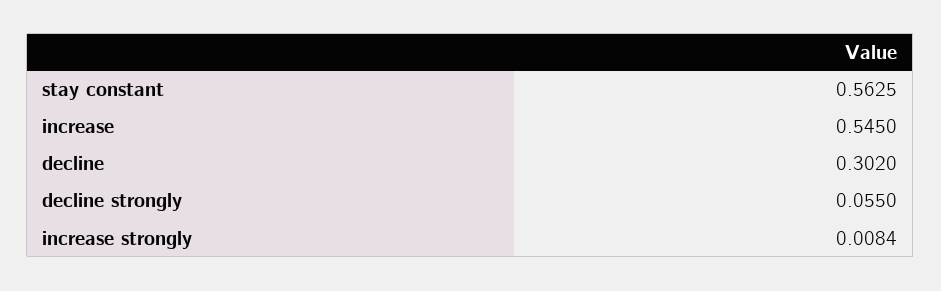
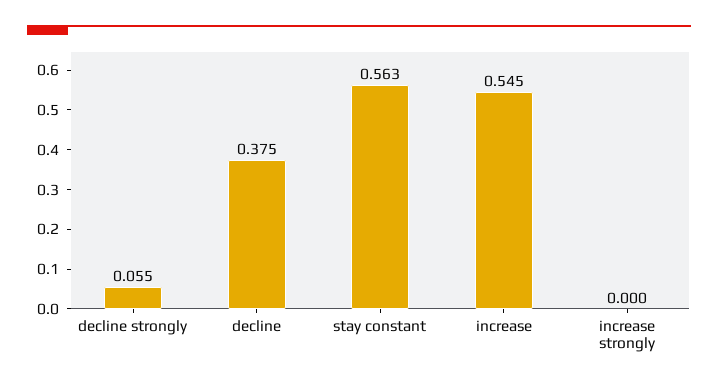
decline: 0.302 -> 0.375
increase strongly: 0.0084 -> 0

